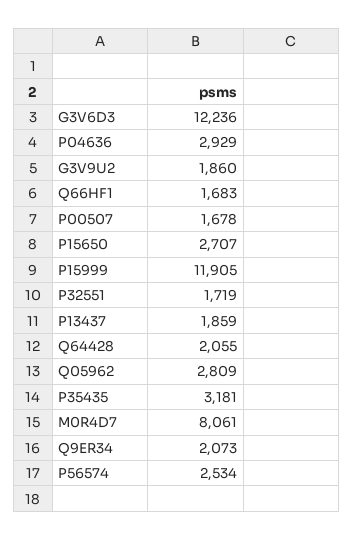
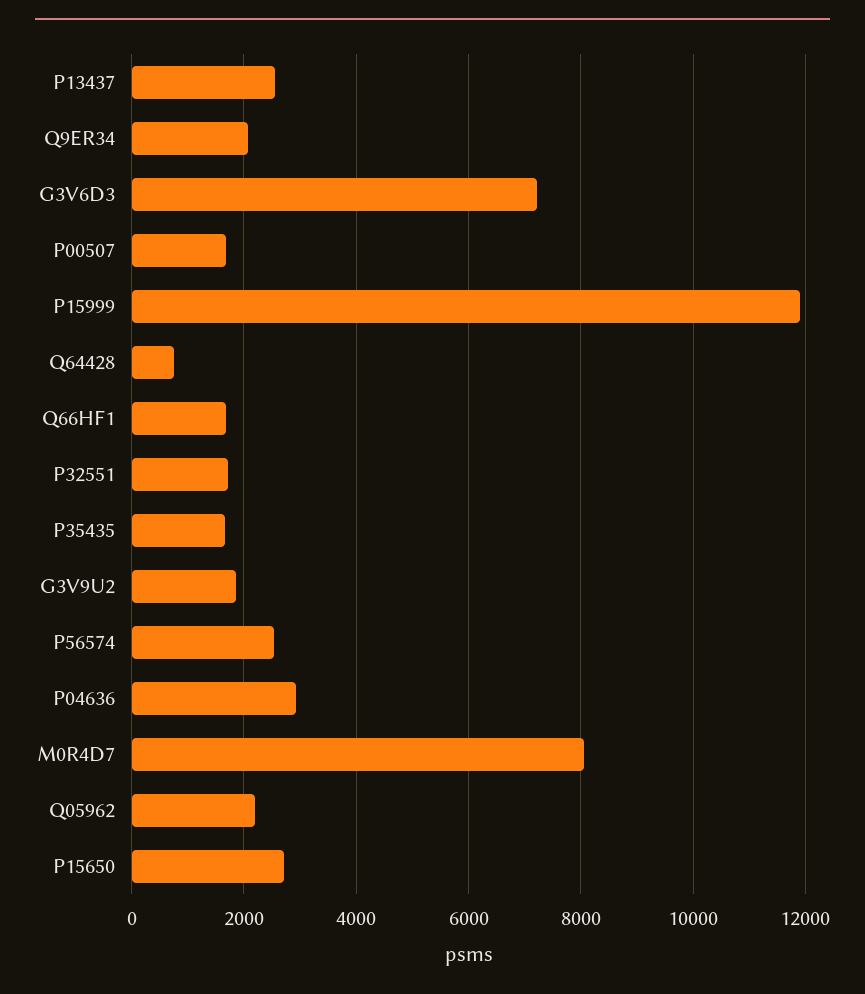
G3V6D3: 12236 -> 7200
P13437: 1859 -> 2600
Q64428: 2055 -> 800
Q05962: 2809 -> 2200
P35435: 3181 -> 1600

